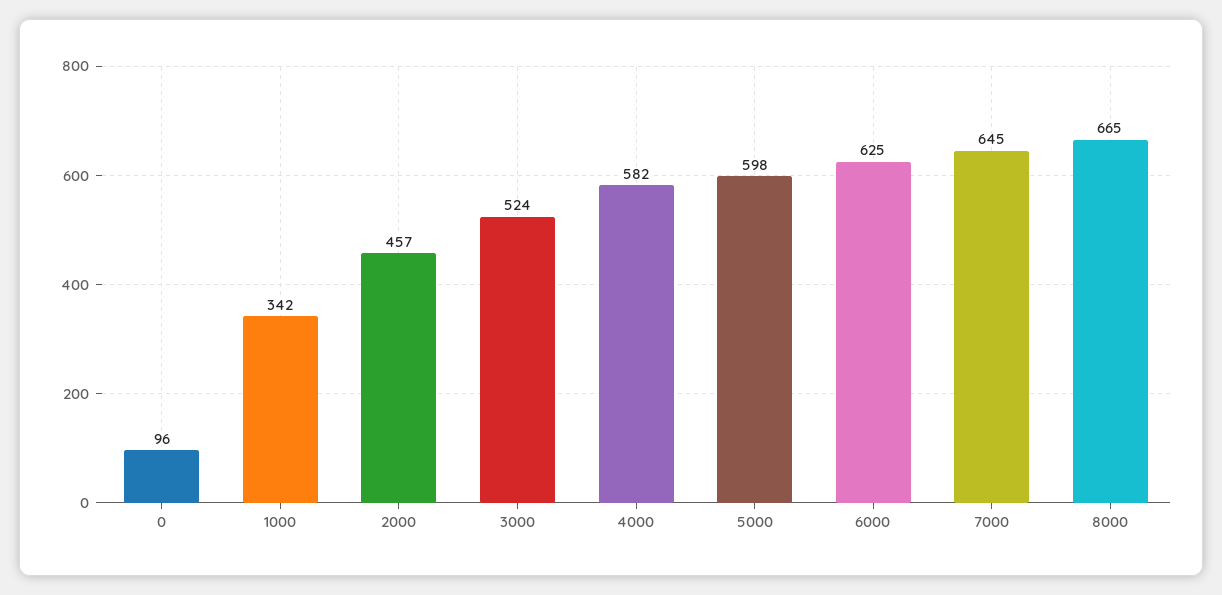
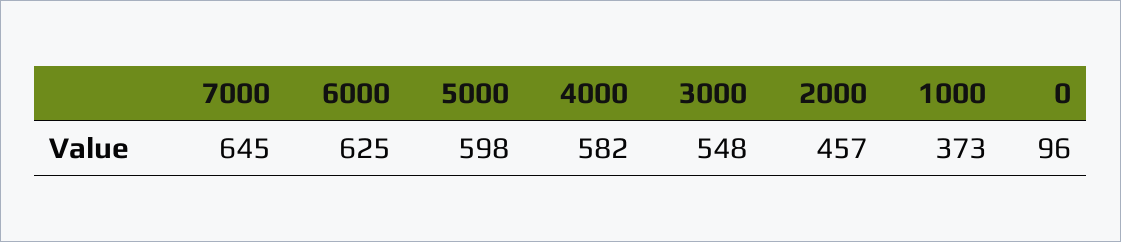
1000: 342 -> 373
3000: 524 -> 548
8000: 665 -> none

